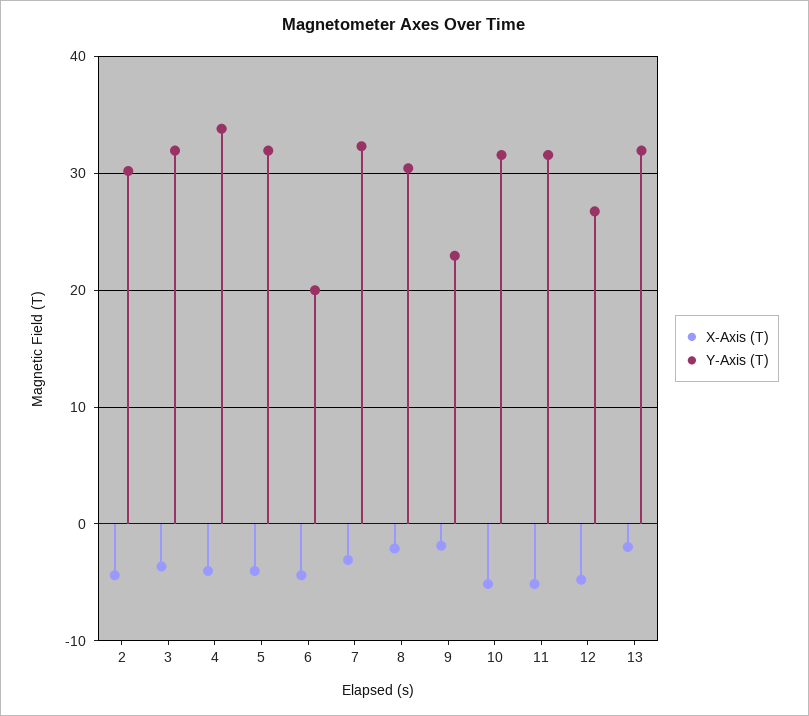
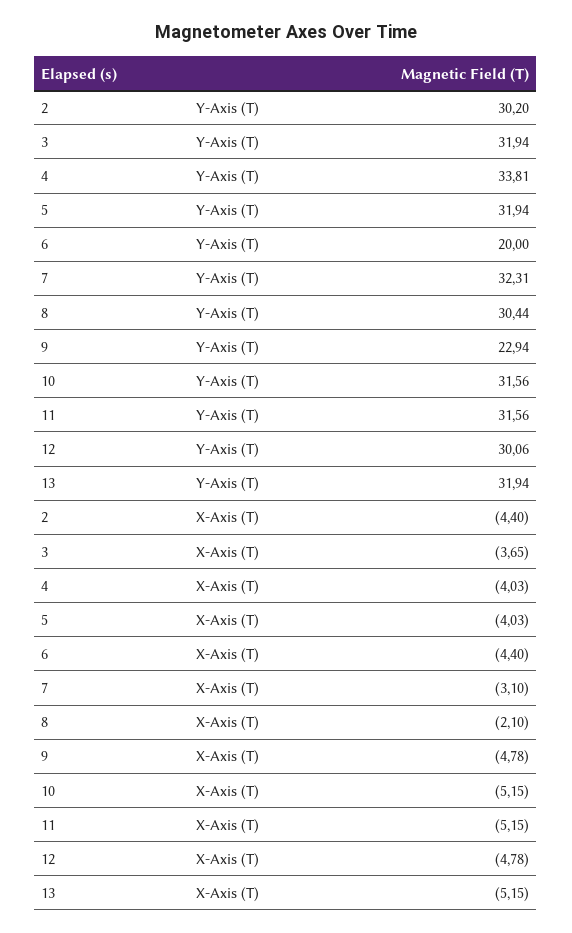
X-Axis (T), 9: -2 -> -4.78
Y-Axis (T), 12: 27 -> 30.06
X-Axis (T), 13: -2 -> -5.15

